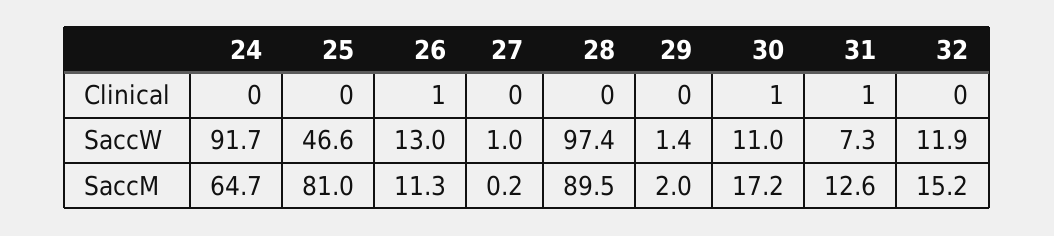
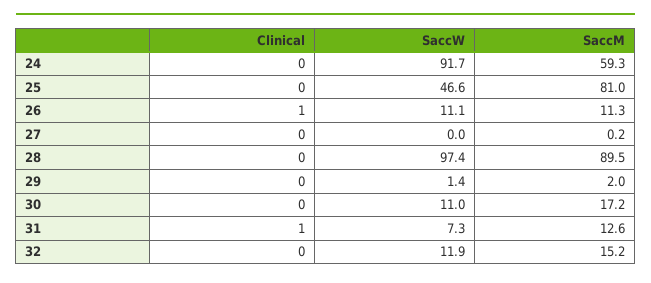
30, Clinical: 1 -> 0
26, SaccW: 13 -> 11.1
27, SaccW: 1 -> 0
24, SaccM: 64.7 -> 59.3

